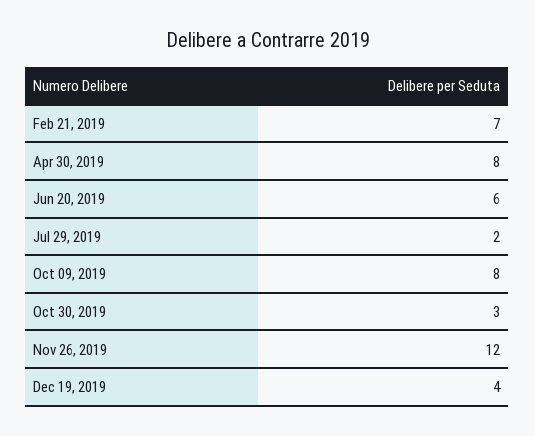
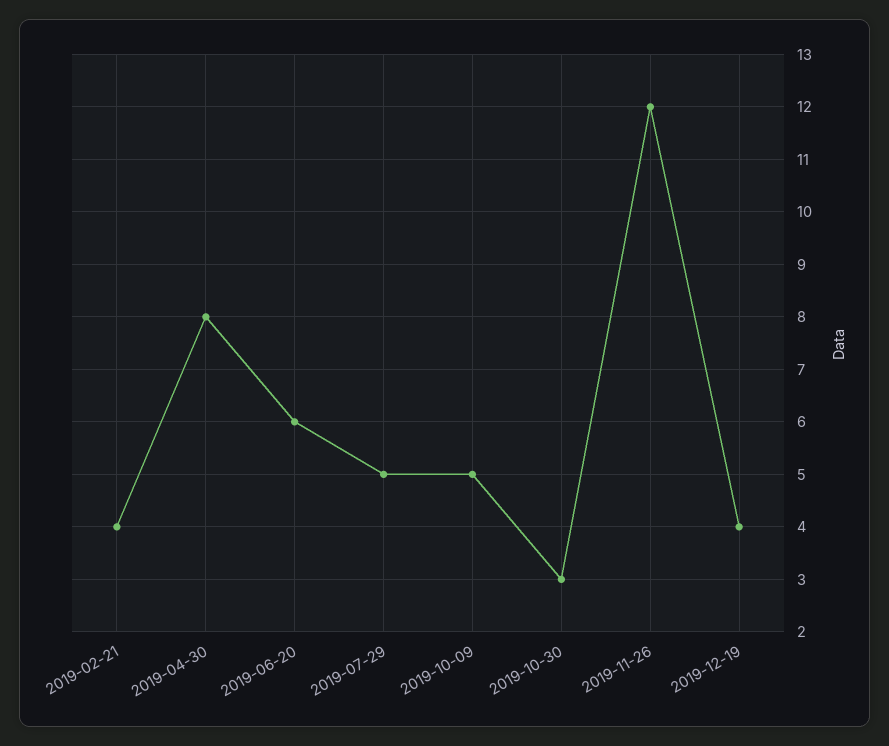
Feb 21, 2019: 7 -> 4
Jul 29, 2019: 2 -> 5
Oct 09, 2019: 8 -> 5

